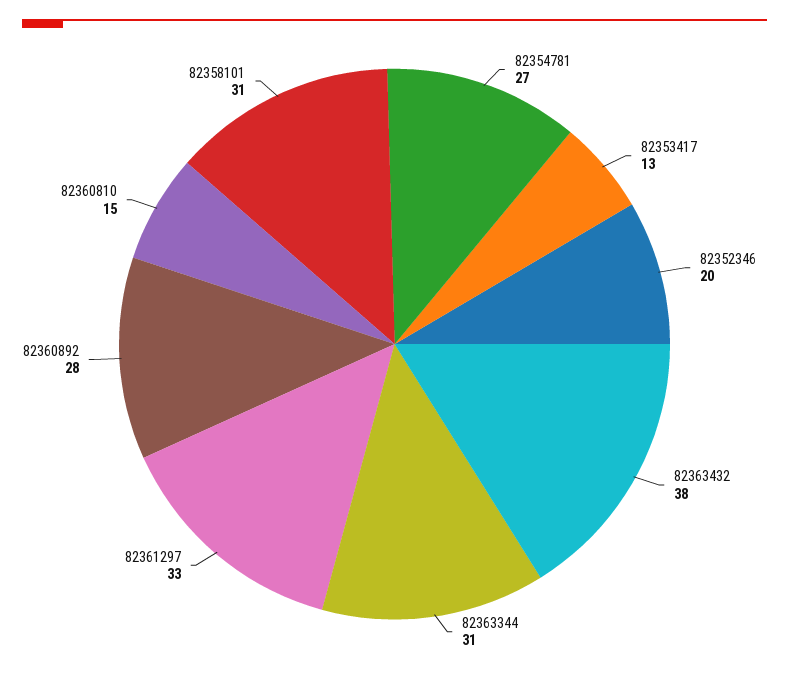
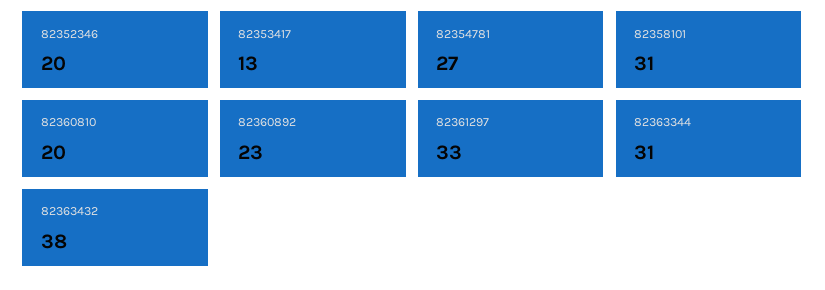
82360892: 28 -> 23
82360810: 15 -> 20

